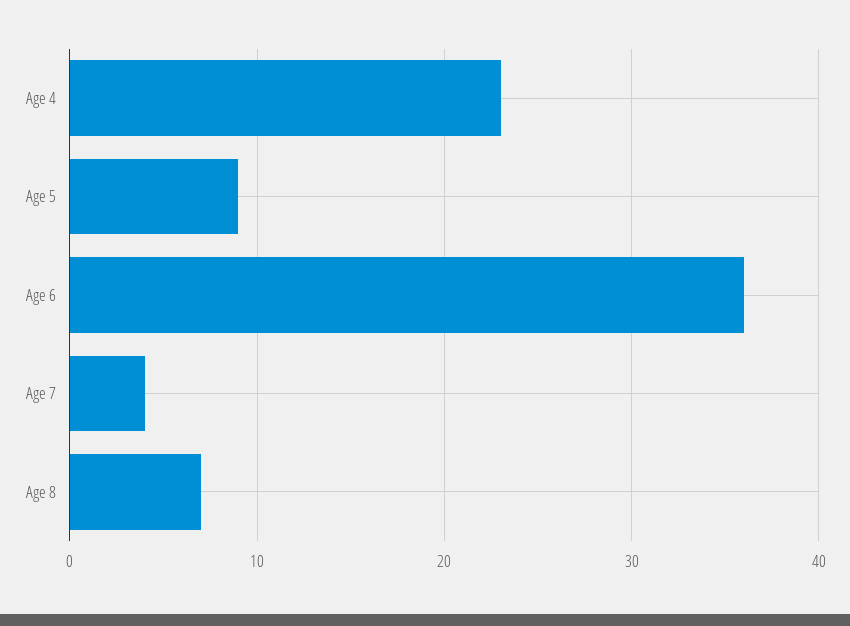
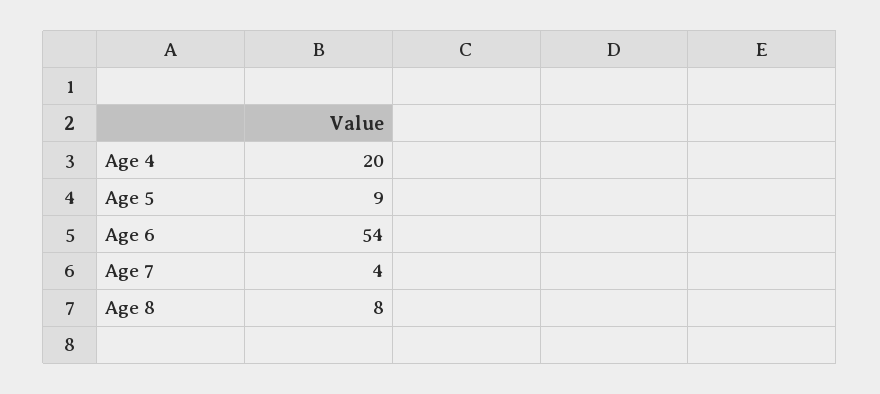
Age 4: 23 -> 20
Age 6: 36 -> 54
Age 8: 7 -> 8

